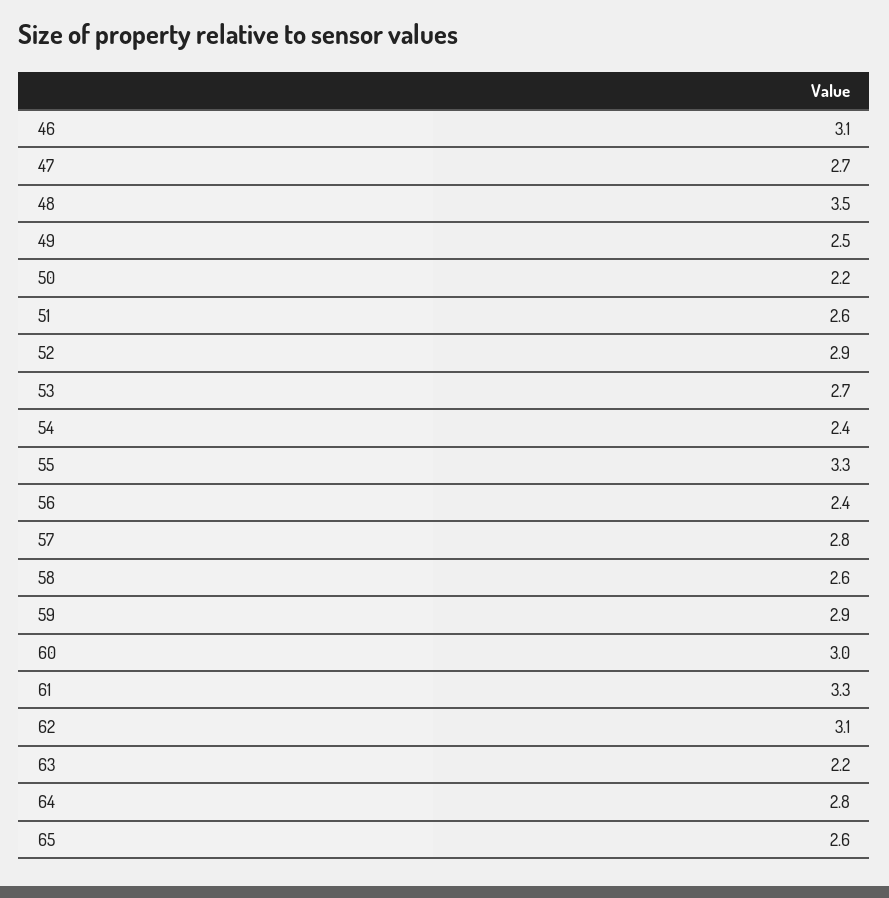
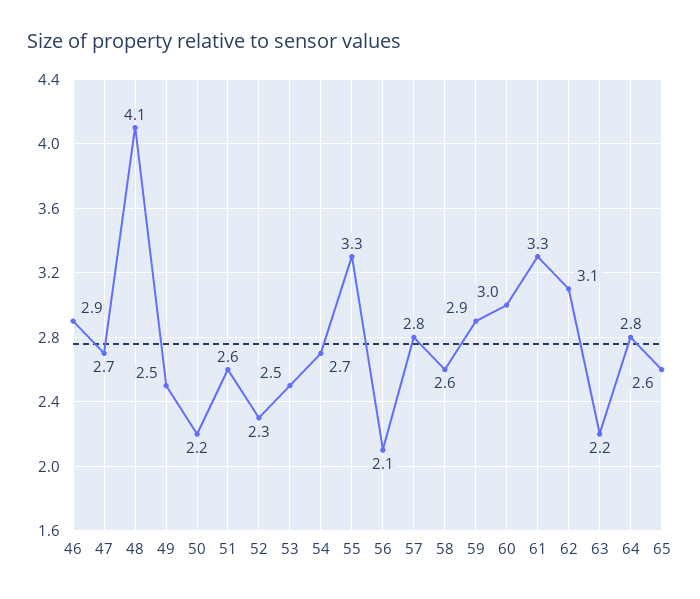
46: 3.1 -> 2.9
48: 3.5 -> 4.1
52: 2.9 -> 2.3
53: 2.7 -> 2.5
54: 2.4 -> 2.7
56: 2.4 -> 2.1

